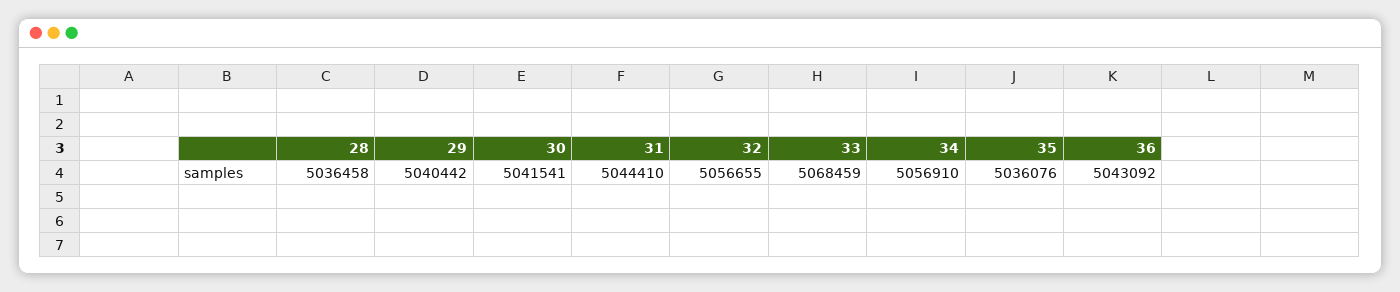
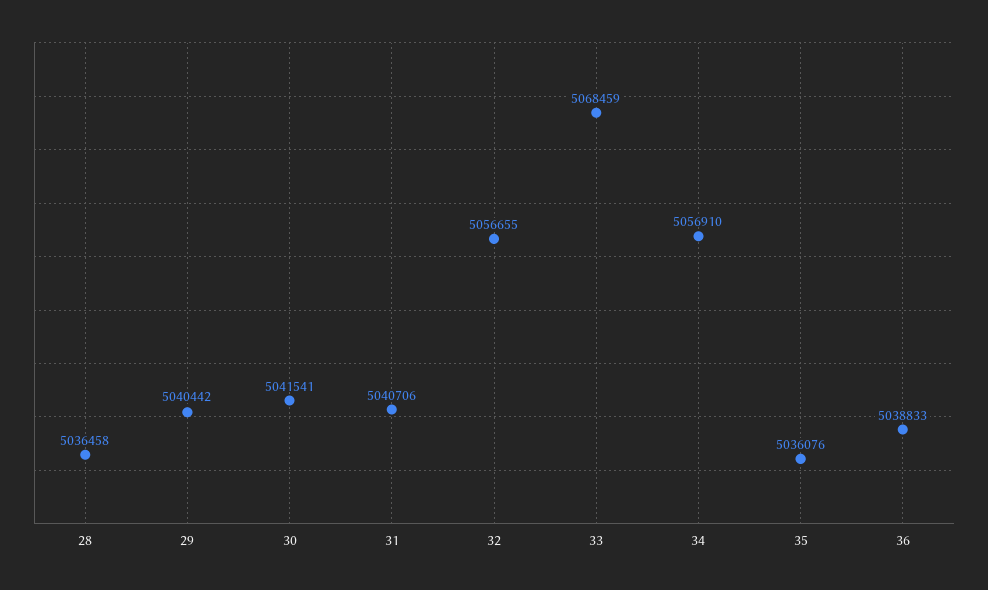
31: 5044410 -> 5040706
36: 5043092 -> 5038833

